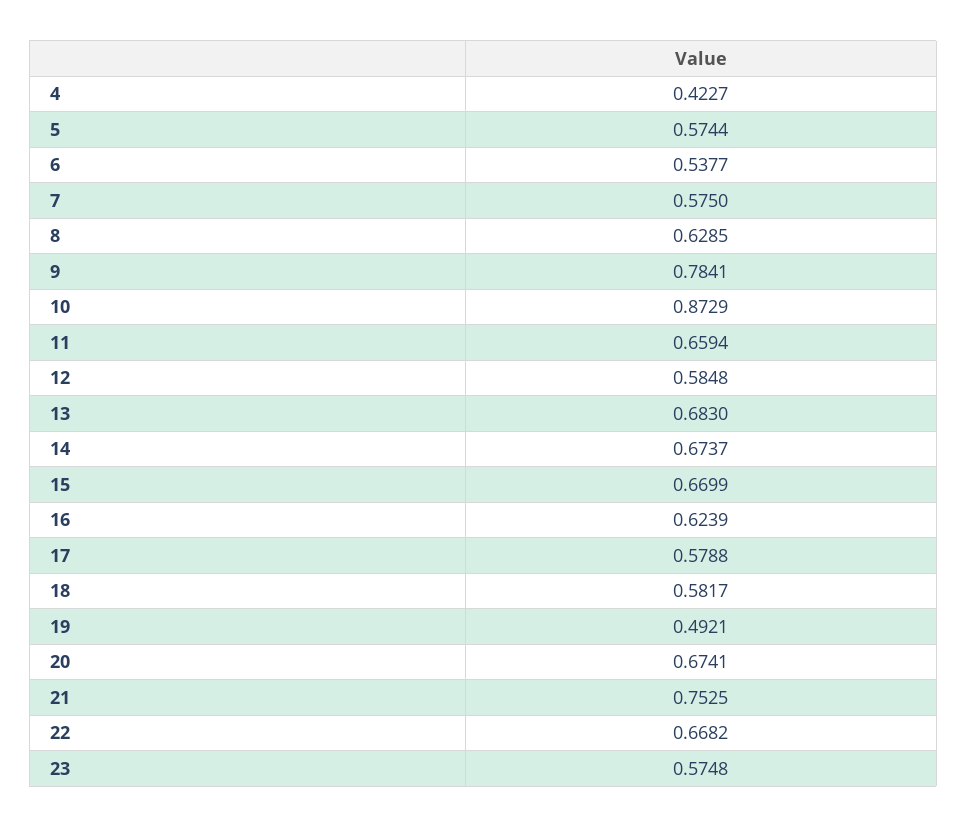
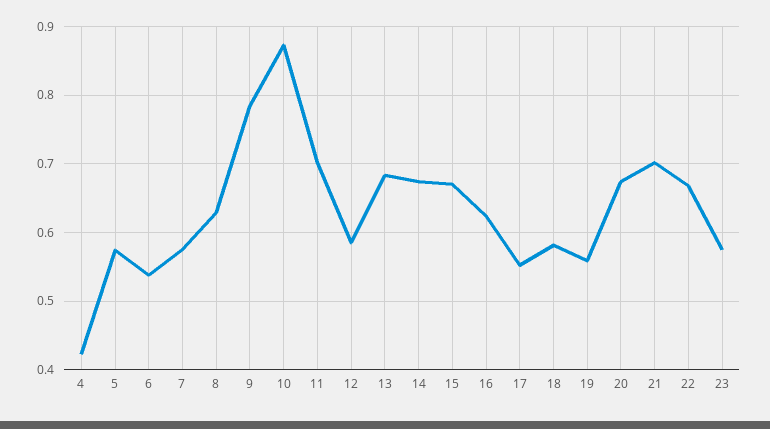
11: 0.6594 -> 0.7
17: 0.5788 -> 0.55
19: 0.4921 -> 0.56
21: 0.7525 -> 0.7

